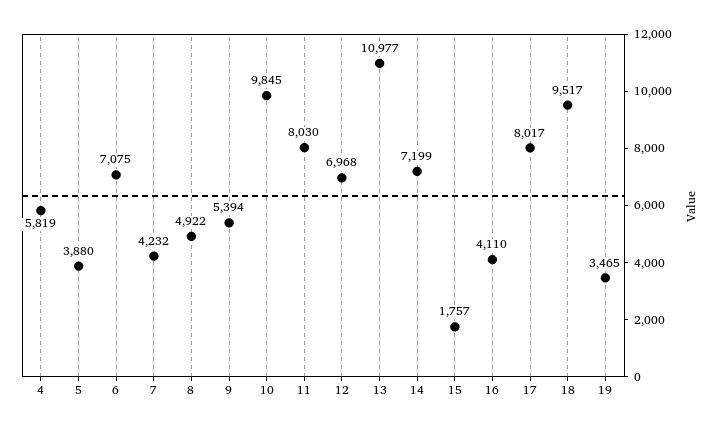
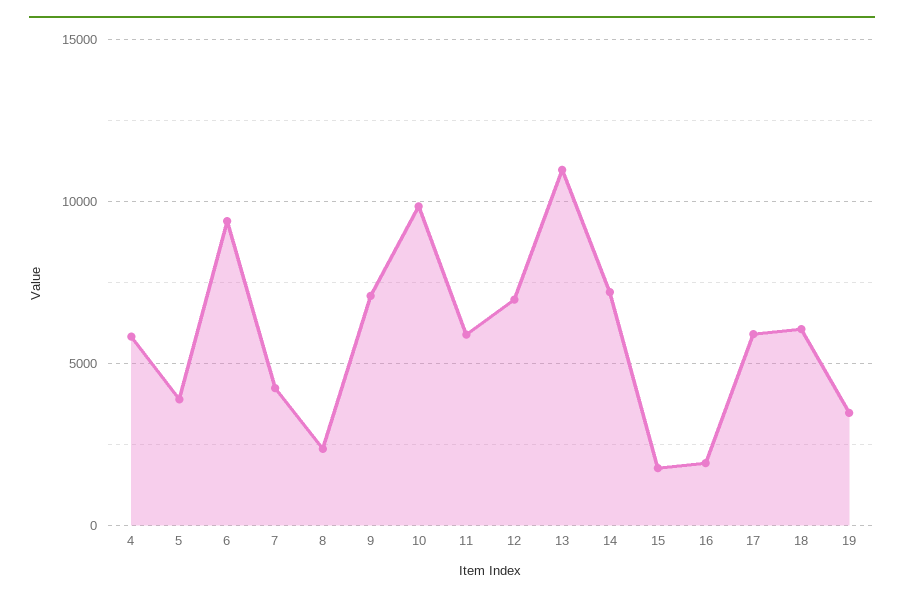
6: 7075 -> 9500
8: 4922 -> 2500
9: 5394 -> 7000
11: 8030 -> 6000
16: 4110 -> 2000
17: 8017 -> 6000
18: 9517 -> 6000

